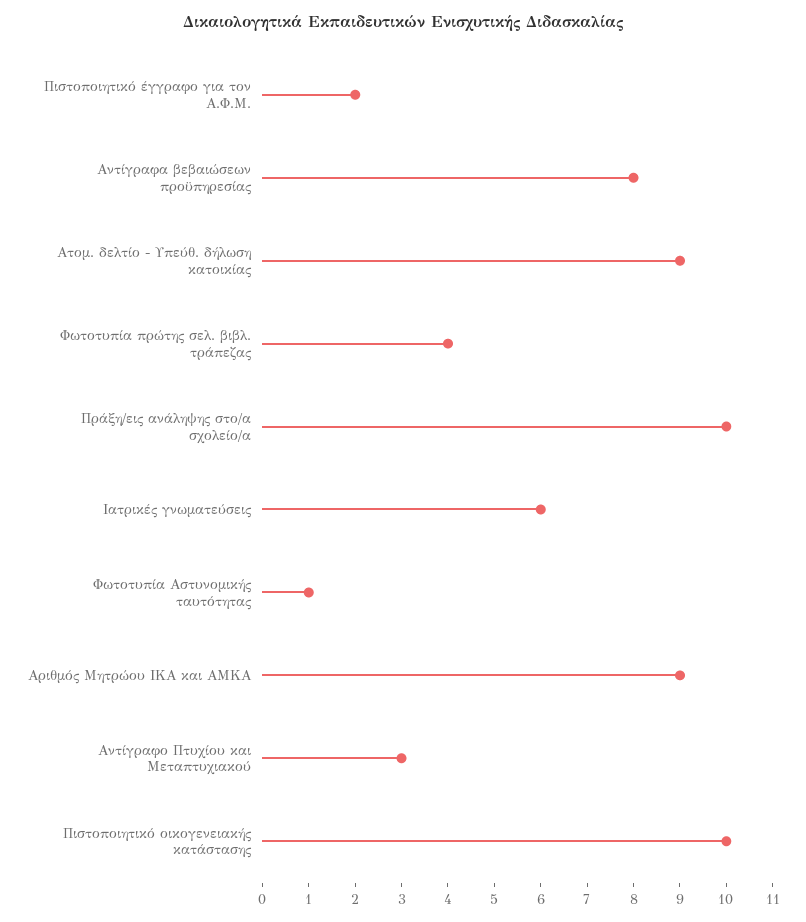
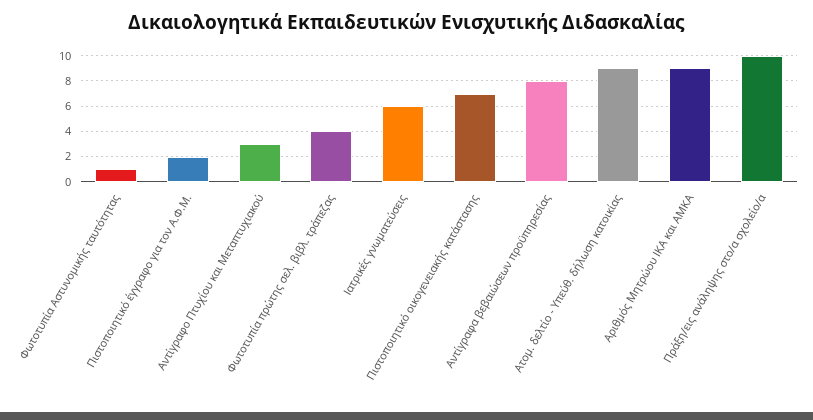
Πιστοποιητικό οικογενειακής κατάστασης: 10 -> 7

